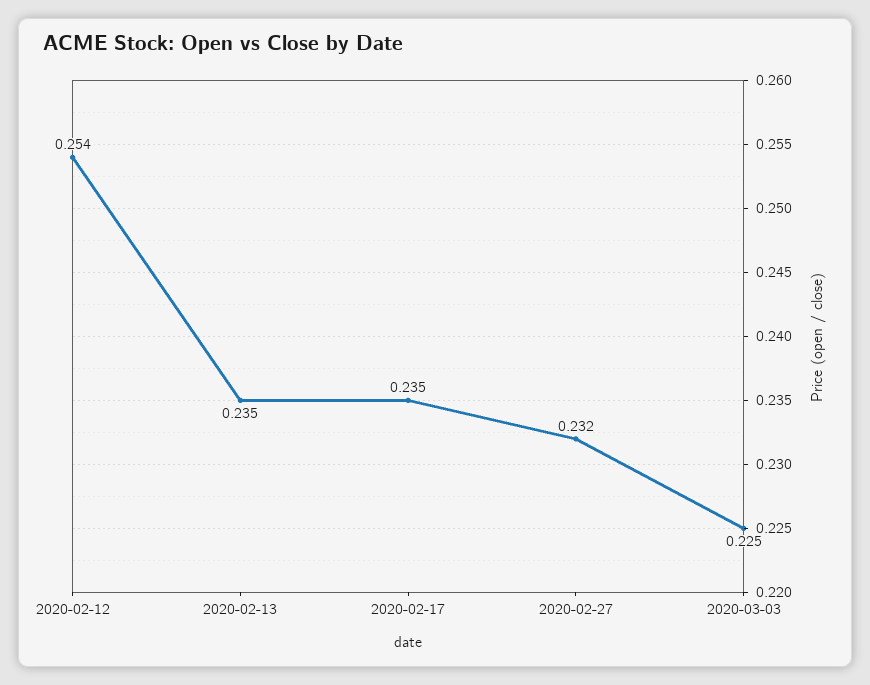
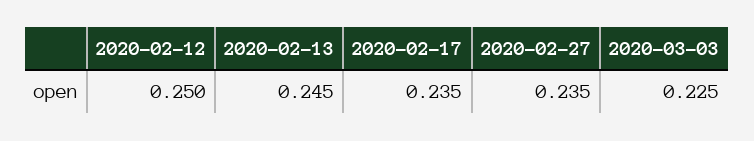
2020-02-12: 0.254 -> 0.25
2020-02-13: 0.235 -> 0.245
2020-02-27: 0.232 -> 0.235

